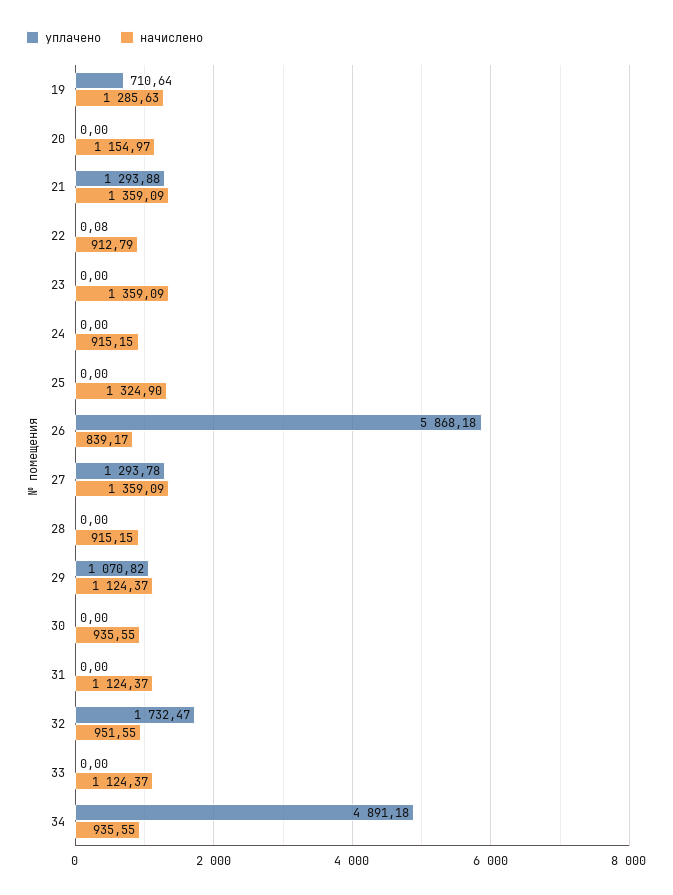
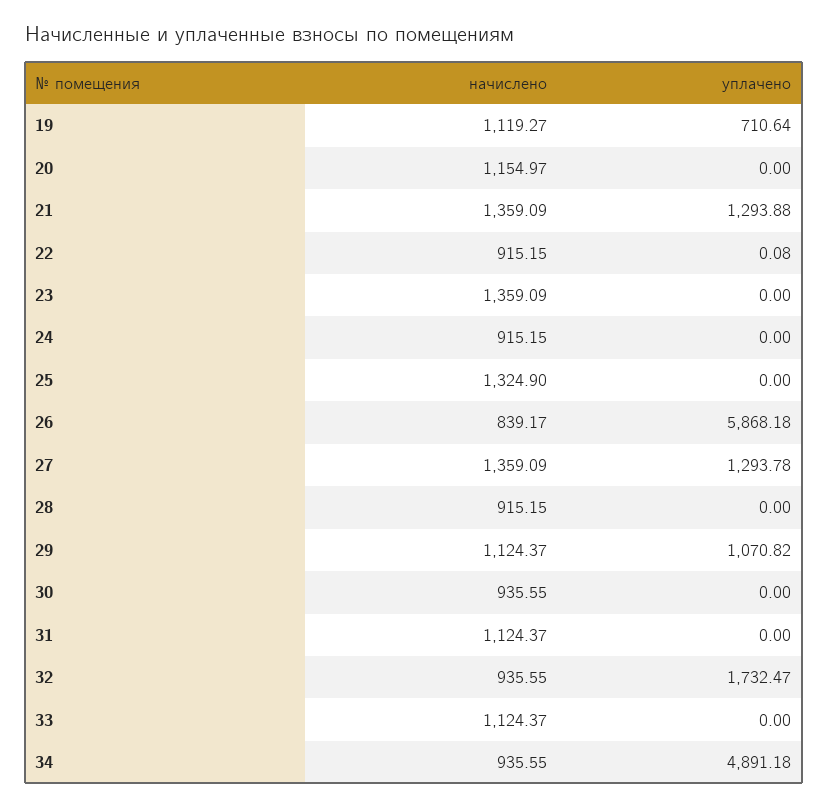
начислено, 19: 1285.63 -> 1119.27
начислено, 22: 912.79 -> 915.15
начислено, 32: 951.55 -> 935.55

